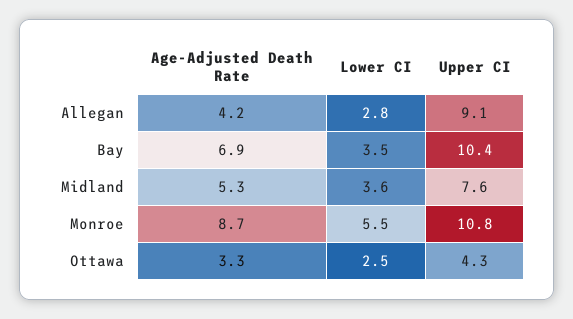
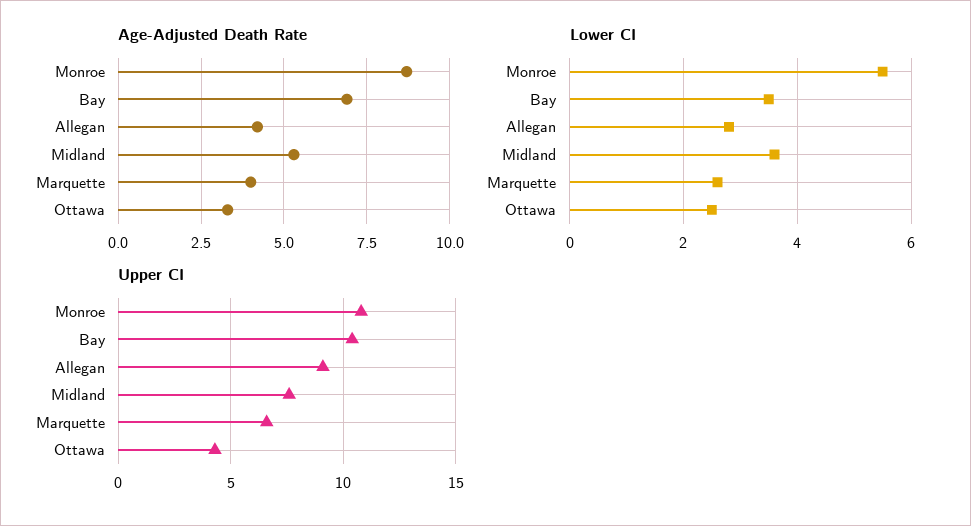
Age-Adjusted Death Rate, Marquette: none -> 4
Lower CI, Marquette: none -> 2.5
Upper CI, Marquette: none -> 6.5

